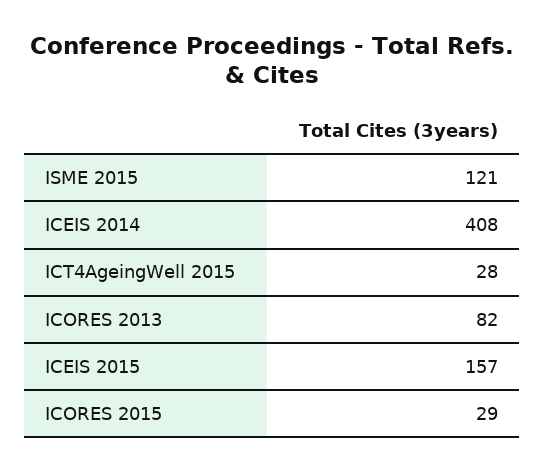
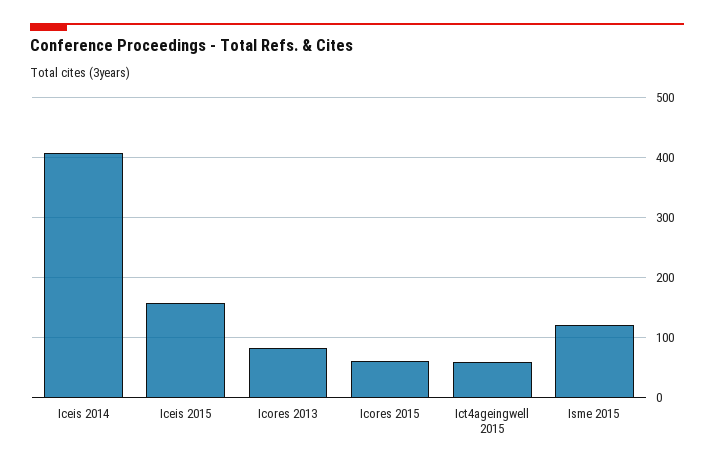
ICT4AgeingWell 2015: 28 -> 60
ICORES 2015: 29 -> 60

